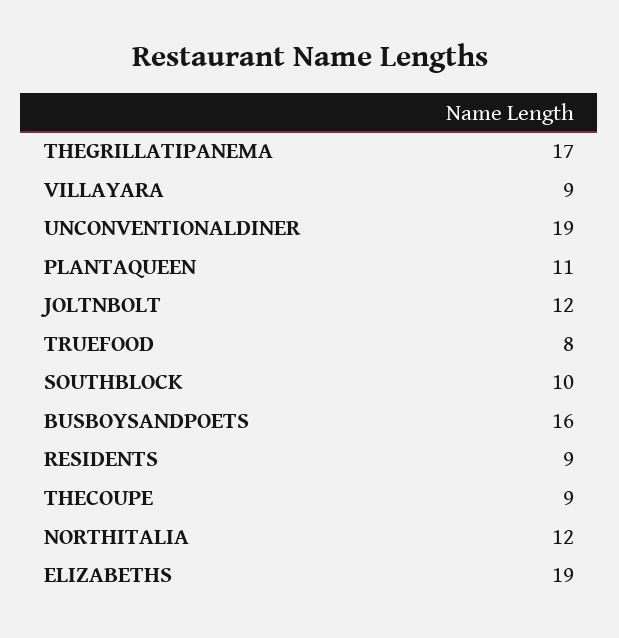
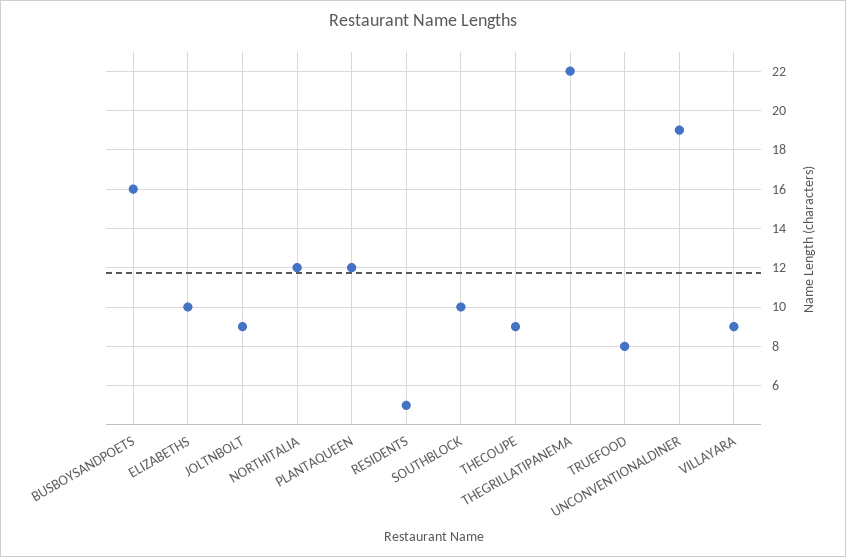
THEGRILLATIPANEMA: 17 -> 22
PLANTAQUEEN: 11 -> 12
JOLTNBOLT: 12 -> 9
RESIDENTS: 9 -> 5
ELIZABETHS: 19 -> 10

